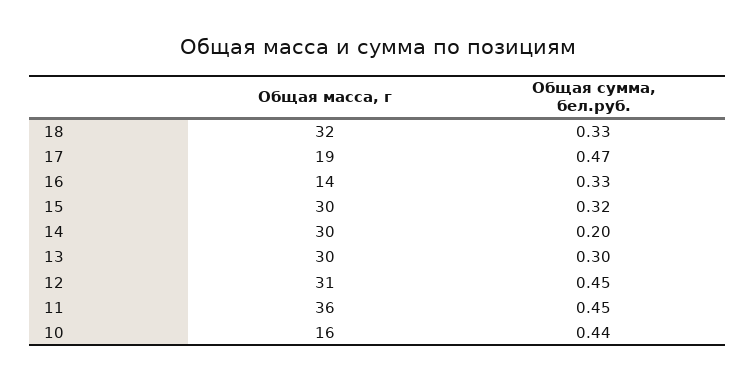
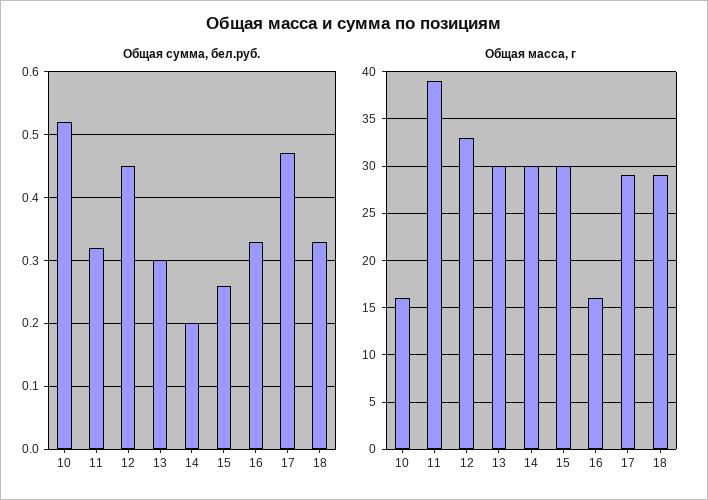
Общая масса, г, 18: 32 -> 29
Общая масса, г, 17: 19 -> 29
Общая масса, г, 16: 14 -> 16
Общая сумма, бел.руб., 15: 0.32 -> 0.26
Общая масса, г, 12: 31 -> 33
Общая масса, г, 11: 36 -> 39
Общая сумма, бел.руб., 11: 0.45 -> 0.32
Общая сумма, бел.руб., 10: 0.44 -> 0.52

